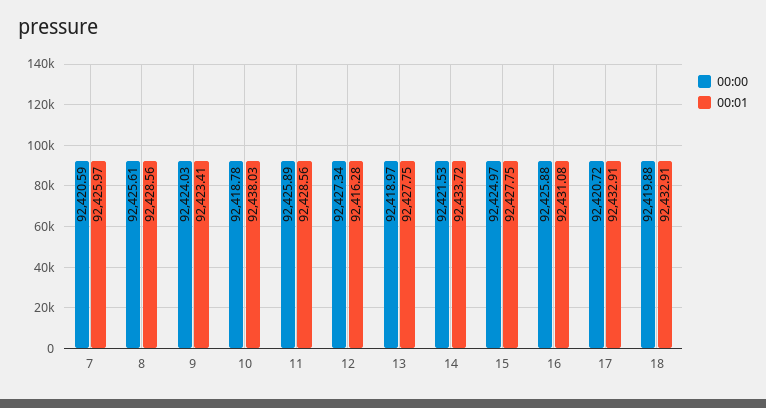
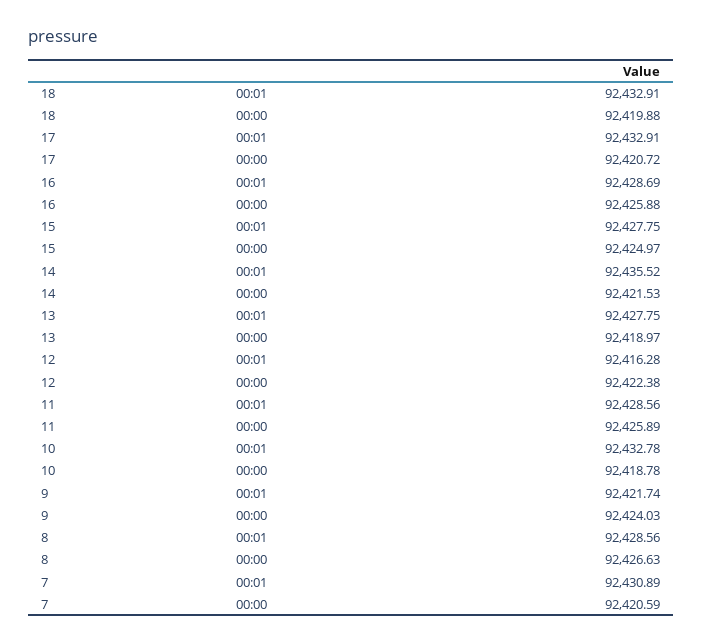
00:01, 7: 92425.97 -> 92430.89
00:00, 8: 92425.61 -> 92426.63
00:01, 9: 92423.41 -> 92421.74
00:01, 10: 92438.03 -> 92432.78
00:00, 12: 92427.34 -> 92422.38
00:01, 14: 92433.72 -> 92435.52
00:01, 16: 92431.08 -> 92428.69

